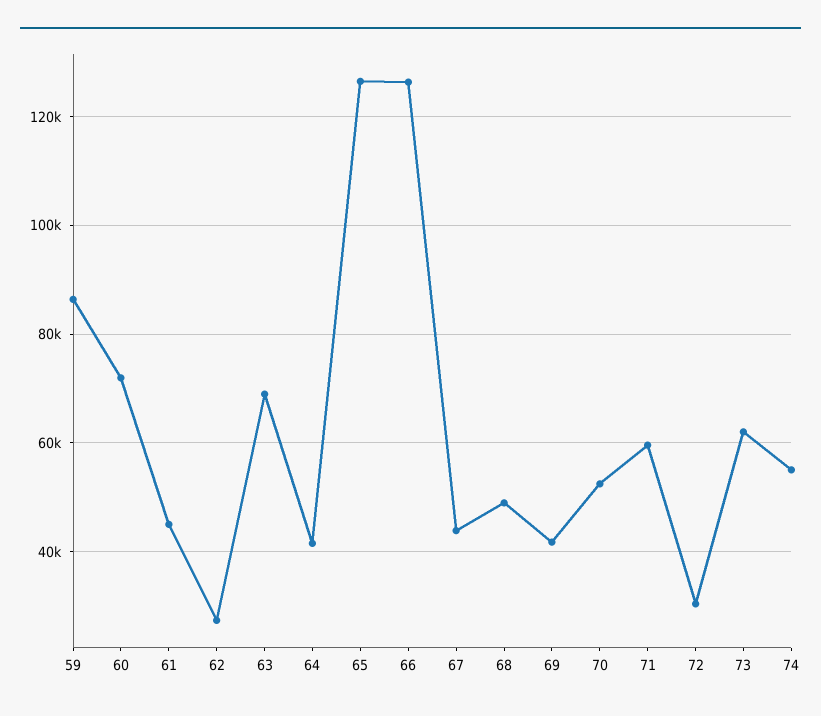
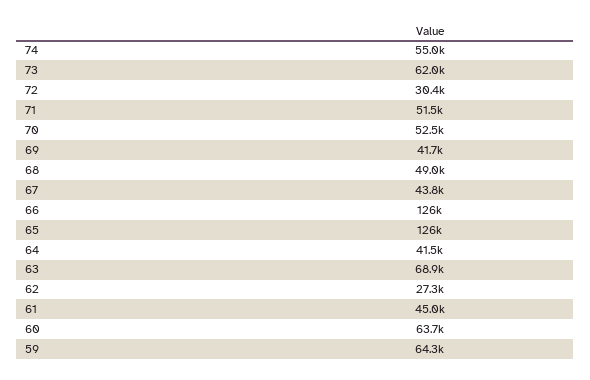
59: 86000 -> 64300
60: 72000 -> 63700
71: 60000 -> 51500

